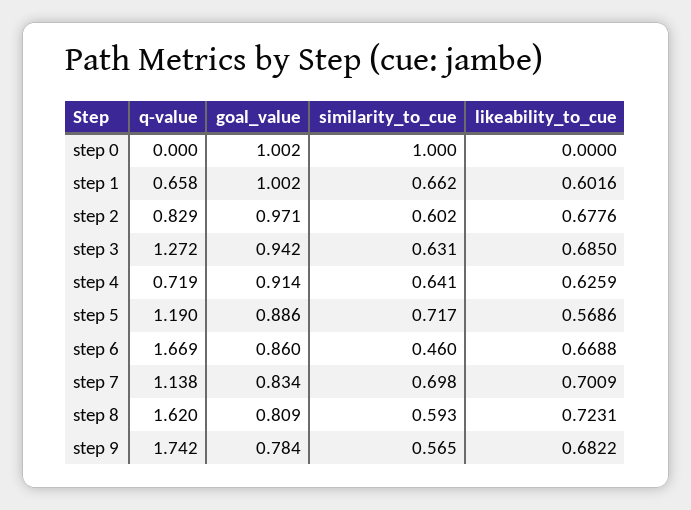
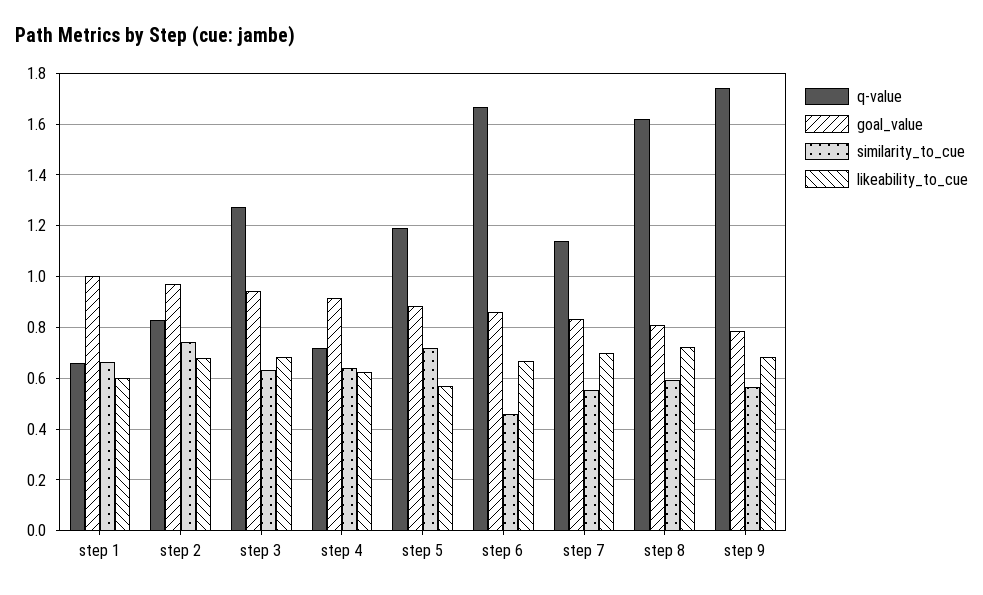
q-value, step 0: 0 -> none
goal_value, step 0: 1.002 -> none
similarity_to_cue, step 0: 1 -> none
likeability_to_cue, step 0: 0 -> none
similarity_to_cue, step 2: 0.602 -> 0.75
similarity_to_cue, step 7: 0.698 -> 0.55

